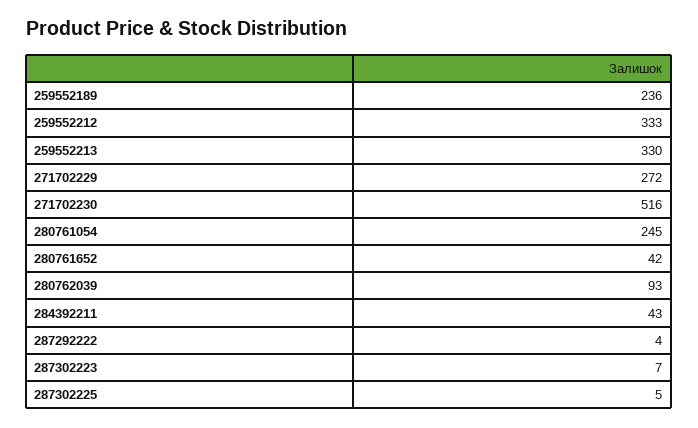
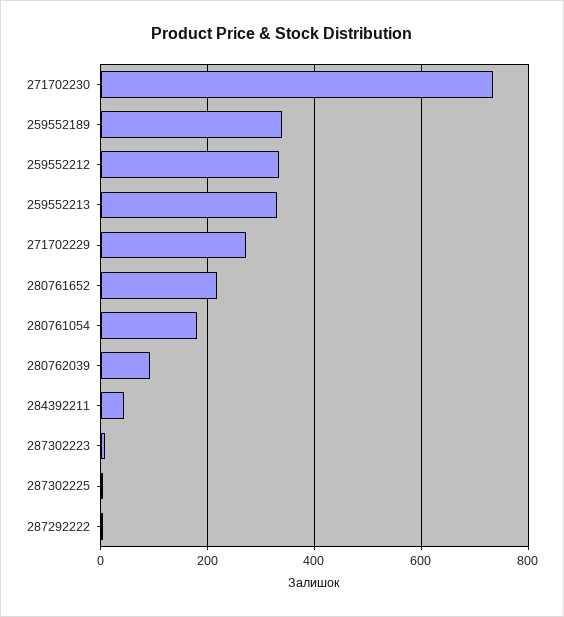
259552189: 236 -> 340
271702230: 516 -> 740
280761054: 245 -> 180
280761652: 42 -> 220

